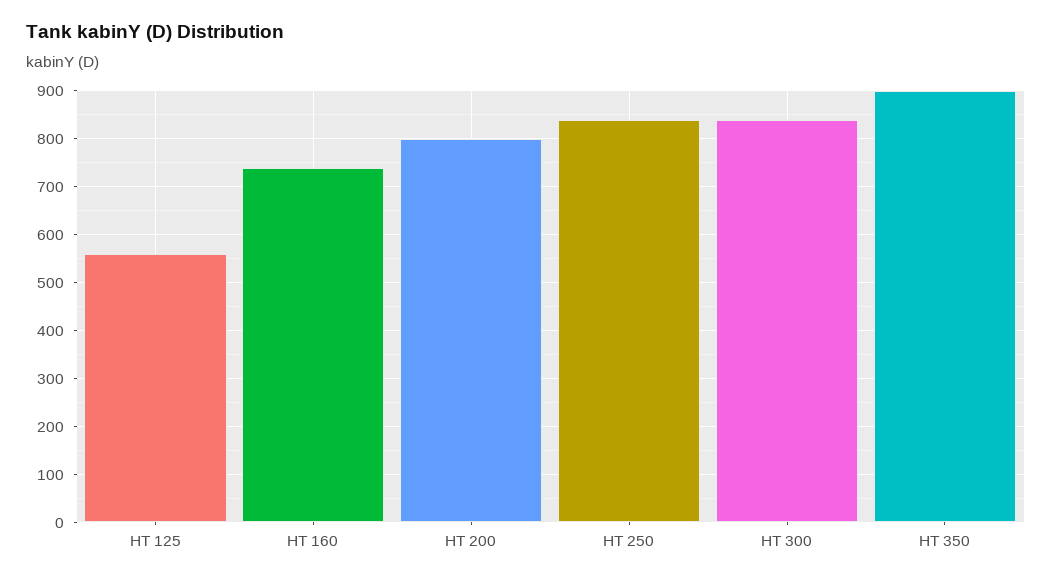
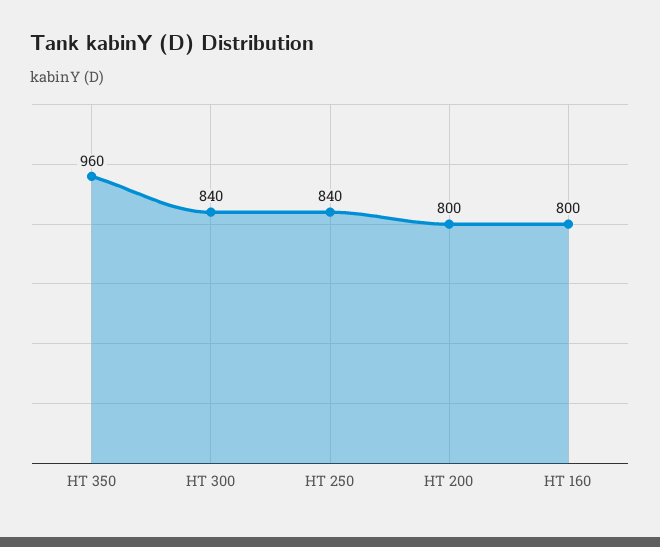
HT 125: 560 -> none
HT 160: 740 -> 800
HT 350: 900 -> 960

